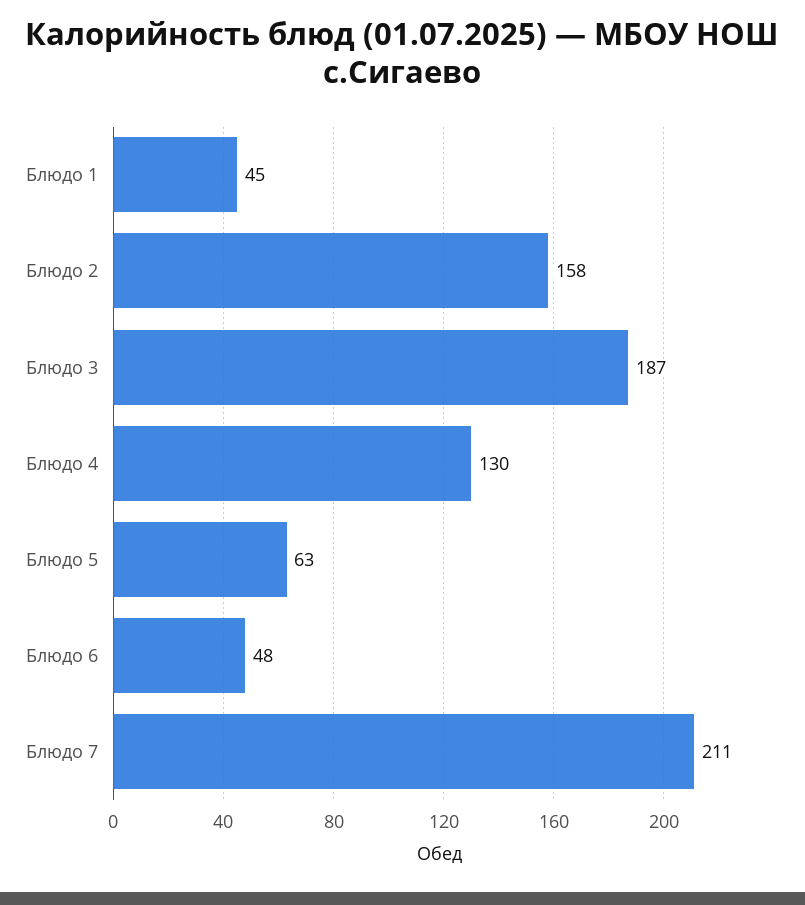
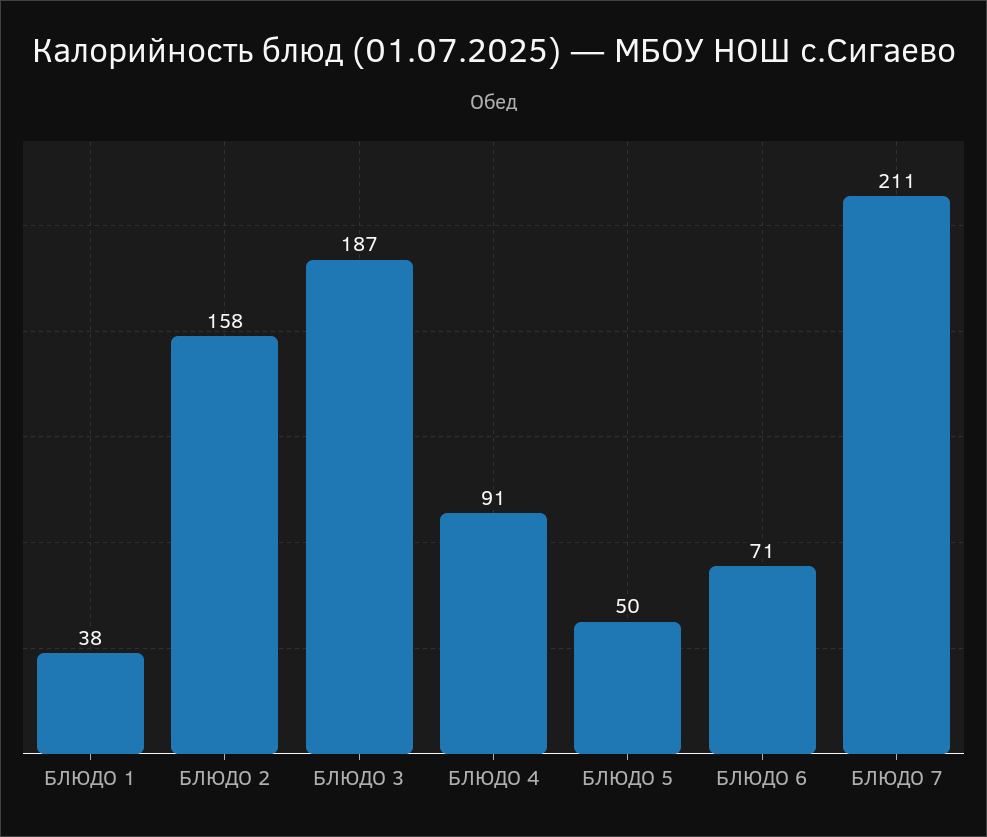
Блюдо 1: 45 -> 38
Блюдо 4: 130 -> 91
Блюдо 5: 63 -> 50
Блюдо 6: 48 -> 71

